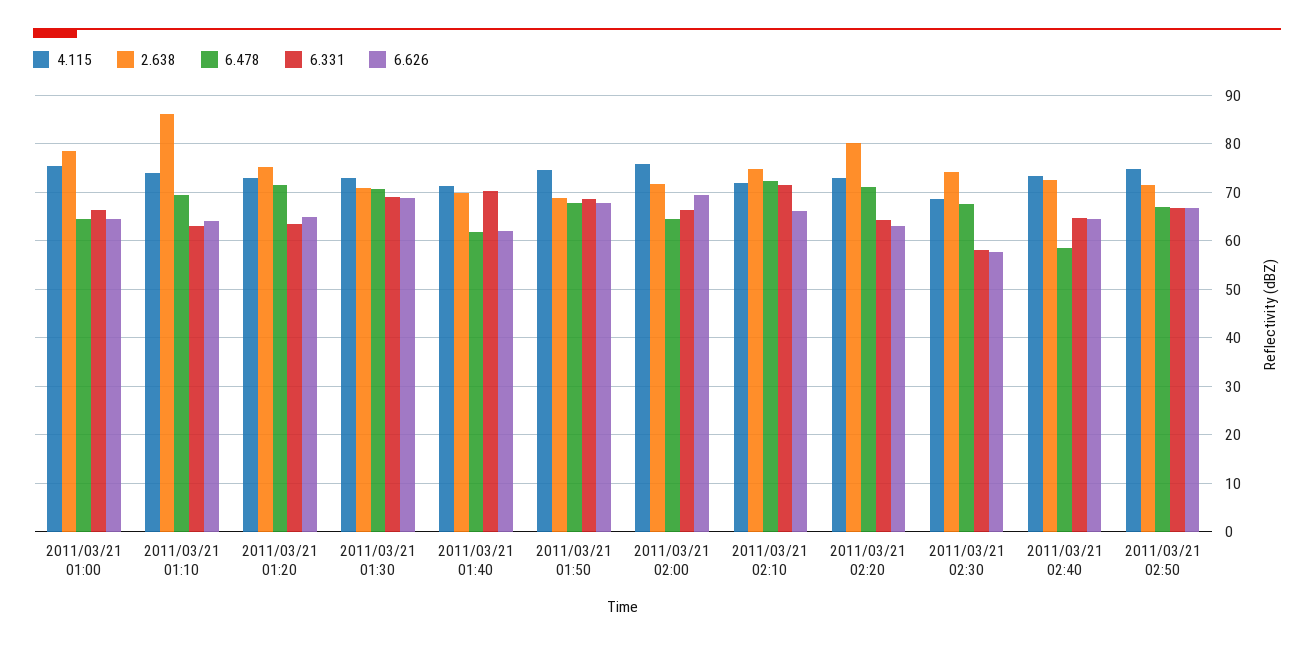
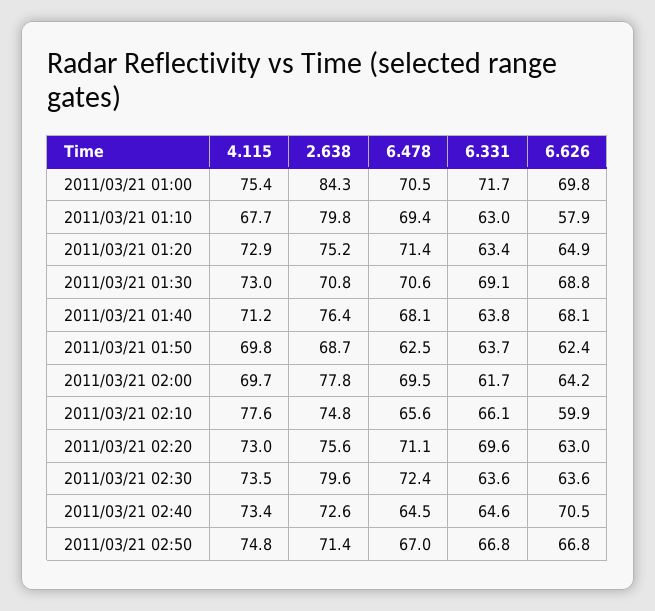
2.638, 2011/03/21 01:00: 78 -> 84.3
6.478, 2011/03/21 01:00: 64 -> 70.5
6.331, 2011/03/21 01:00: 66 -> 71.7
6.626, 2011/03/21 01:00: 64 -> 69.8
4.115, 2011/03/21 01:10: 74 -> 67.7
2.638, 2011/03/21 01:10: 86 -> 79.8
6.626, 2011/03/21 01:10: 64 -> 57.9
2.638, 2011/03/21 01:40: 70 -> 76.4
6.478, 2011/03/21 01:40: 62 -> 68.1
6.331, 2011/03/21 01:40: 70 -> 63.8
6.626, 2011/03/21 01:40: 62 -> 68.1
4.115, 2011/03/21 01:50: 74 -> 69.8
6.478, 2011/03/21 01:50: 68 -> 62.5
6.331, 2011/03/21 01:50: 68 -> 63.7
6.626, 2011/03/21 01:50: 68 -> 62.4
4.115, 2011/03/21 02:00: 76 -> 69.7
2.638, 2011/03/21 02:00: 72 -> 77.8
6.478, 2011/03/21 02:00: 64 -> 69.5
6.331, 2011/03/21 02:00: 66 -> 61.7
6.626, 2011/03/21 02:00: 70 -> 64.2
4.115, 2011/03/21 02:10: 72 -> 77.6
6.478, 2011/03/21 02:10: 72 -> 65.6
6.331, 2011/03/21 02:10: 72 -> 66.1
6.626, 2011/03/21 02:10: 66 -> 59.9
2.638, 2011/03/21 02:20: 80 -> 75.6
6.331, 2011/03/21 02:20: 64 -> 69.6
4.115, 2011/03/21 02:30: 68 -> 73.5
2.638, 2011/03/21 02:30: 74 -> 79.6
6.478, 2011/03/21 02:30: 68 -> 72.4
6.331, 2011/03/21 02:30: 58 -> 63.6
6.626, 2011/03/21 02:30: 58 -> 63.6
6.478, 2011/03/21 02:40: 58 -> 64.5
6.626, 2011/03/21 02:40: 64 -> 70.5

